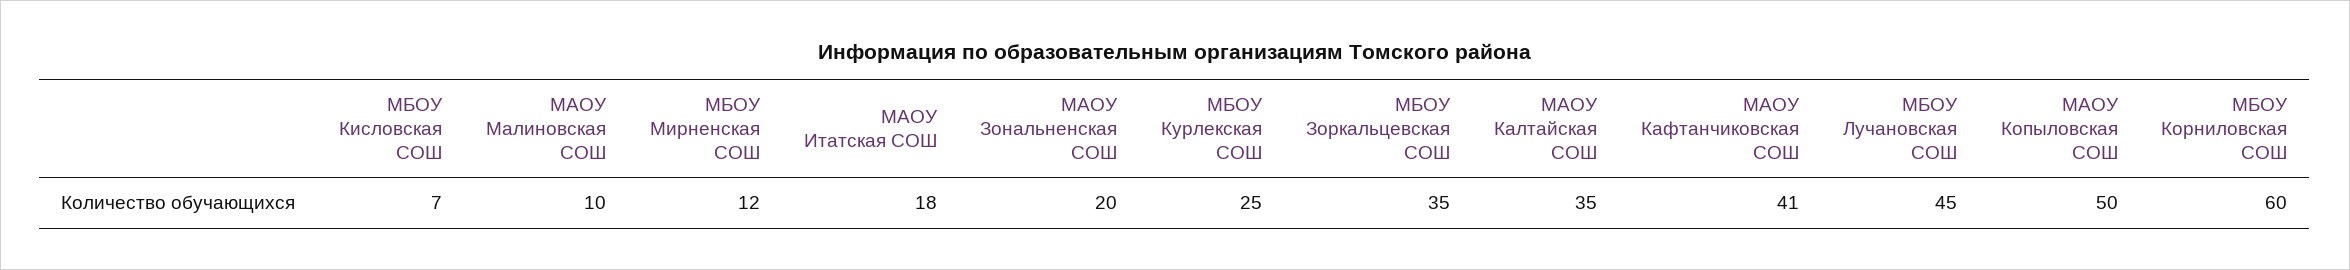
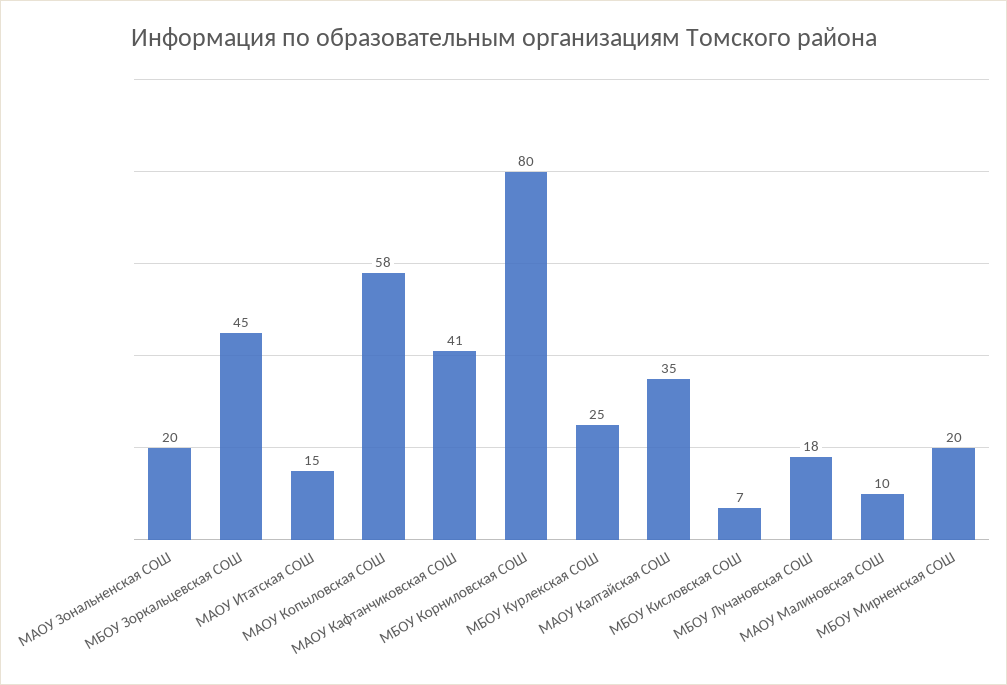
МБОУ Мирненская СОШ: 12 -> 20
МАОУ Итатская СОШ: 18 -> 15
МБОУ Зоркальцевская СОШ: 35 -> 45
МБОУ Лучановская СОШ: 45 -> 18
МАОУ Копыловская СОШ: 50 -> 58
МБОУ Корниловская СОШ: 60 -> 80

